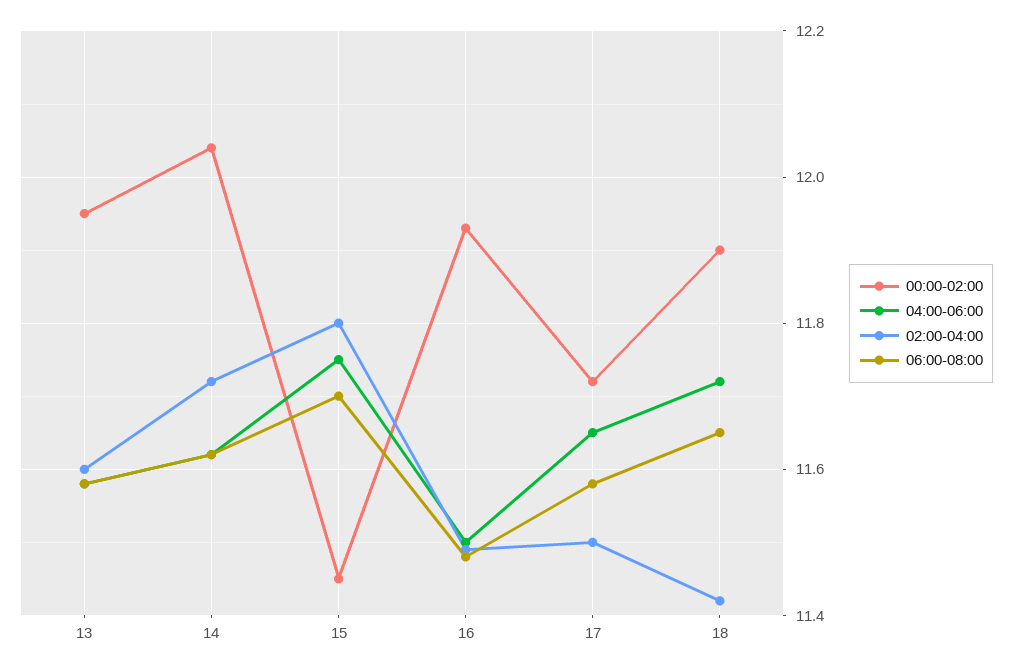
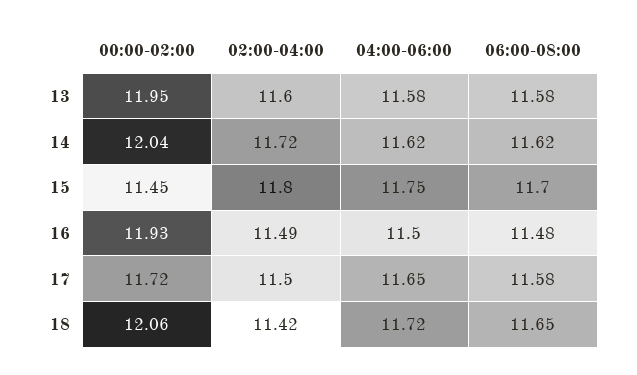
00:00-02:00, 18: 11.9 -> 12.06

